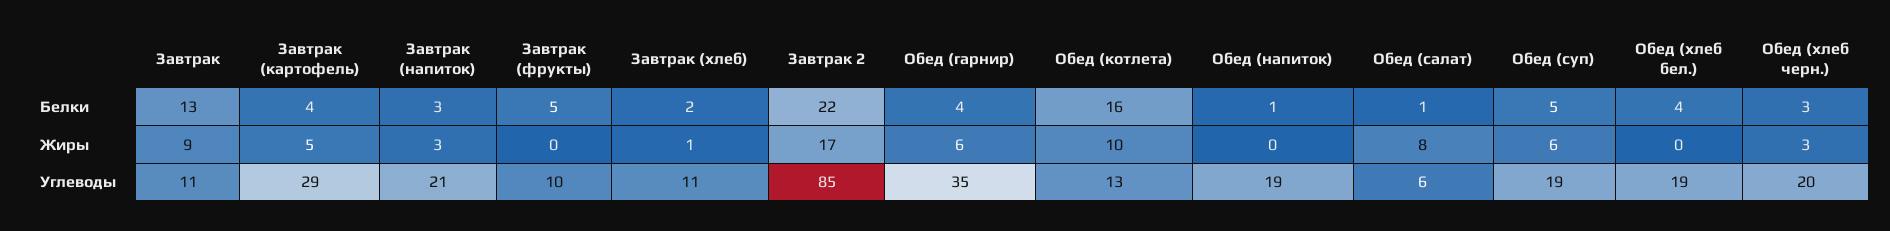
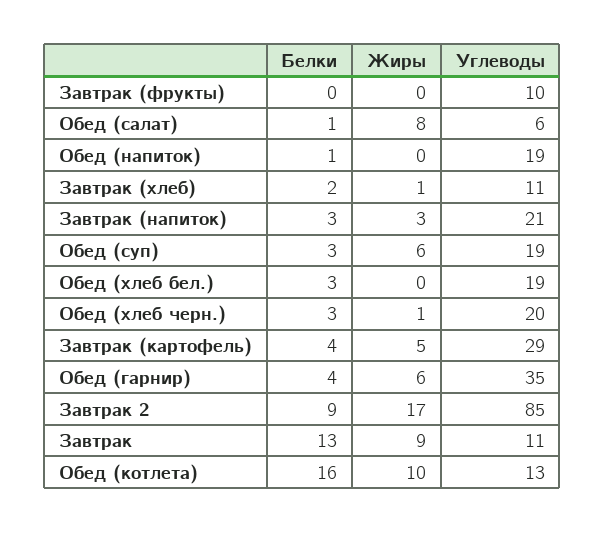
Завтрак (фрукты), Белки: 5 -> 0
Завтрак 2, Белки: 22 -> 9
Обед (суп), Белки: 5 -> 3
Обед (хлеб бел.), Белки: 4 -> 3
Обед (хлеб черн.), Жиры: 3 -> 1

